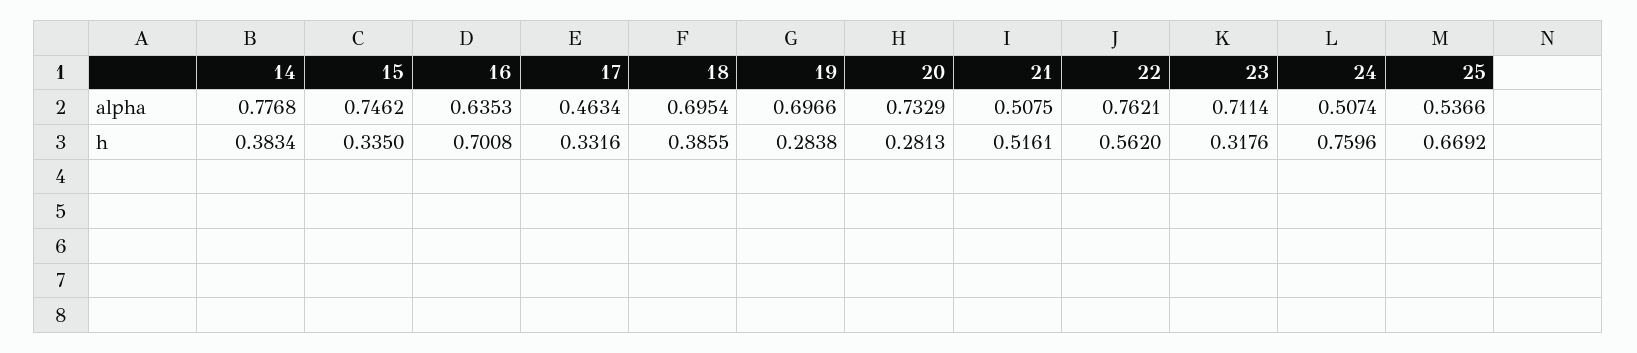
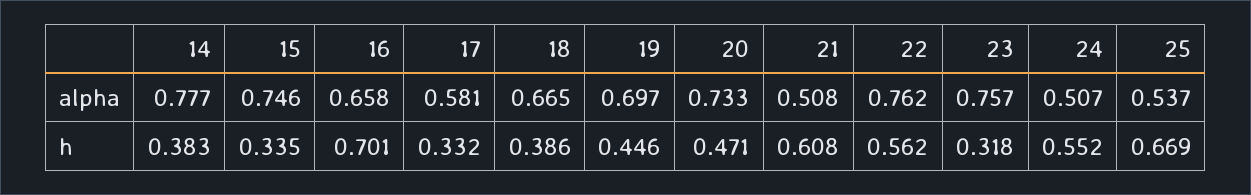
16, alpha: 0.6353 -> 0.658
17, alpha: 0.4634 -> 0.581
18, alpha: 0.6954 -> 0.665
23, alpha: 0.7114 -> 0.757
19, h: 0.2838 -> 0.446
20, h: 0.2813 -> 0.471
21, h: 0.5161 -> 0.608
24, h: 0.7596 -> 0.552

